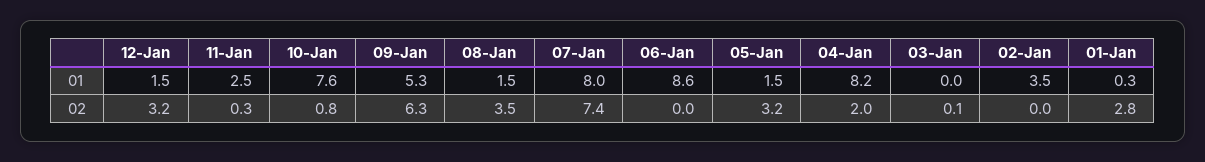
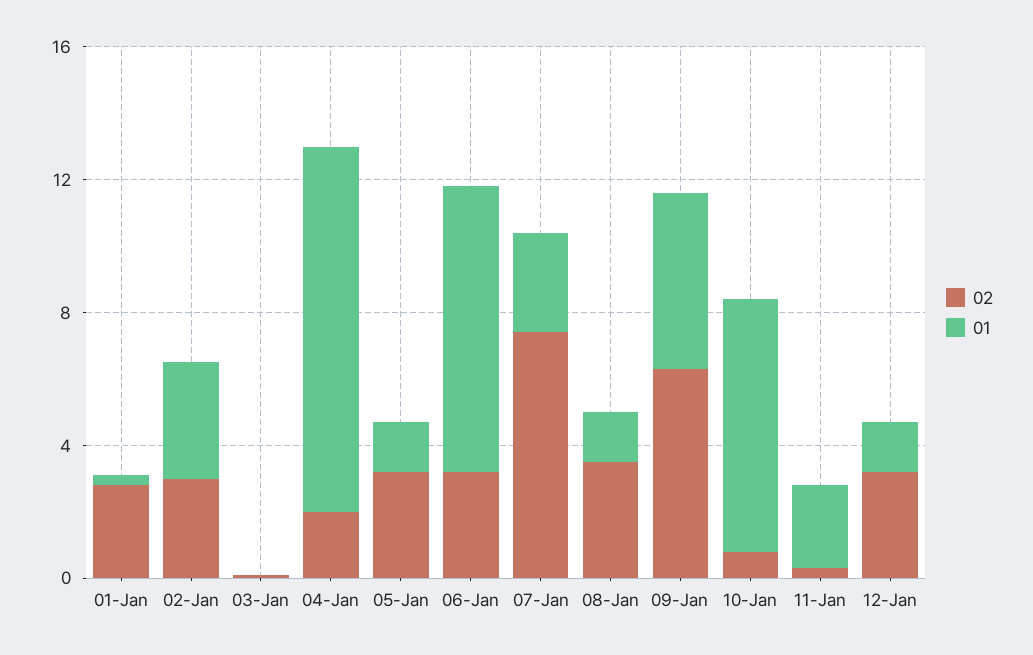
01, 07-Jan: 8 -> 3
01, 04-Jan: 8.2 -> 11
02, 06-Jan: 0 -> 3
02, 02-Jan: 0 -> 3

